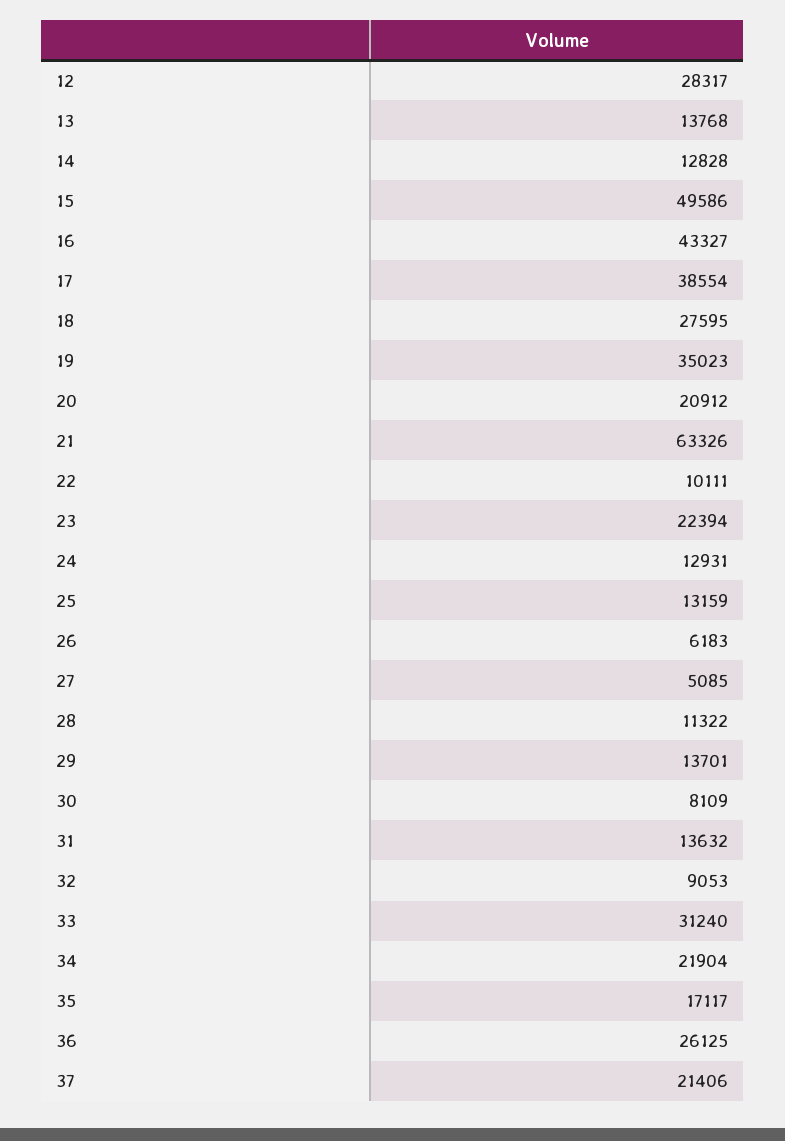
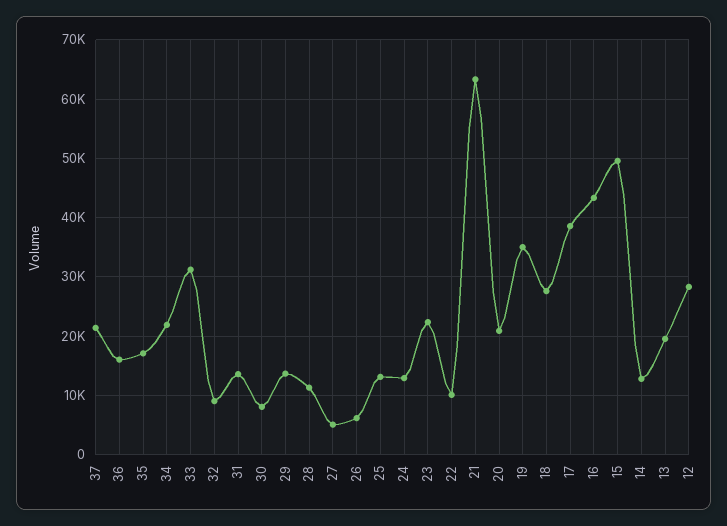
13: 13768 -> 20000
36: 26125 -> 16000

